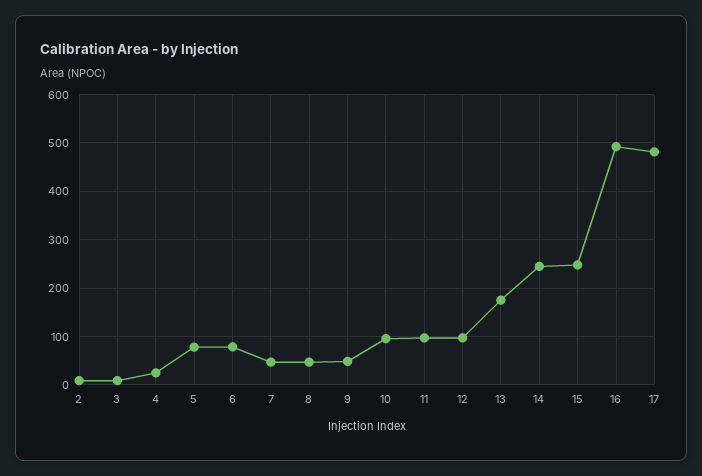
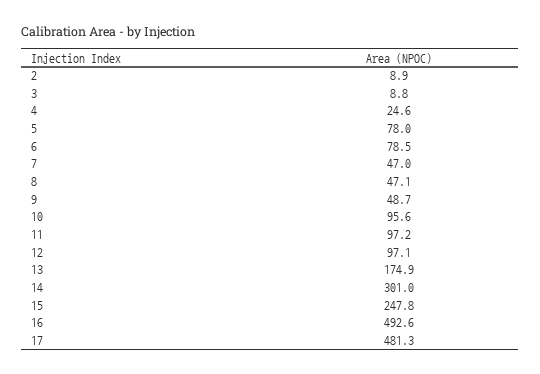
14: 240 -> 301

